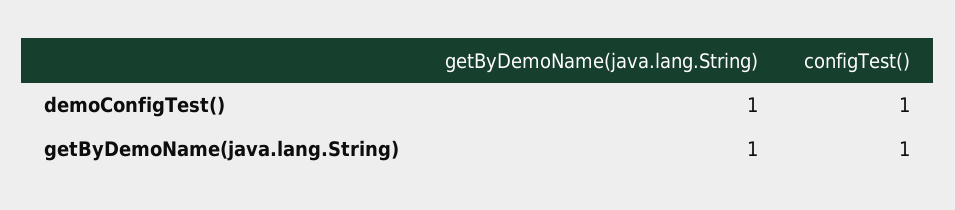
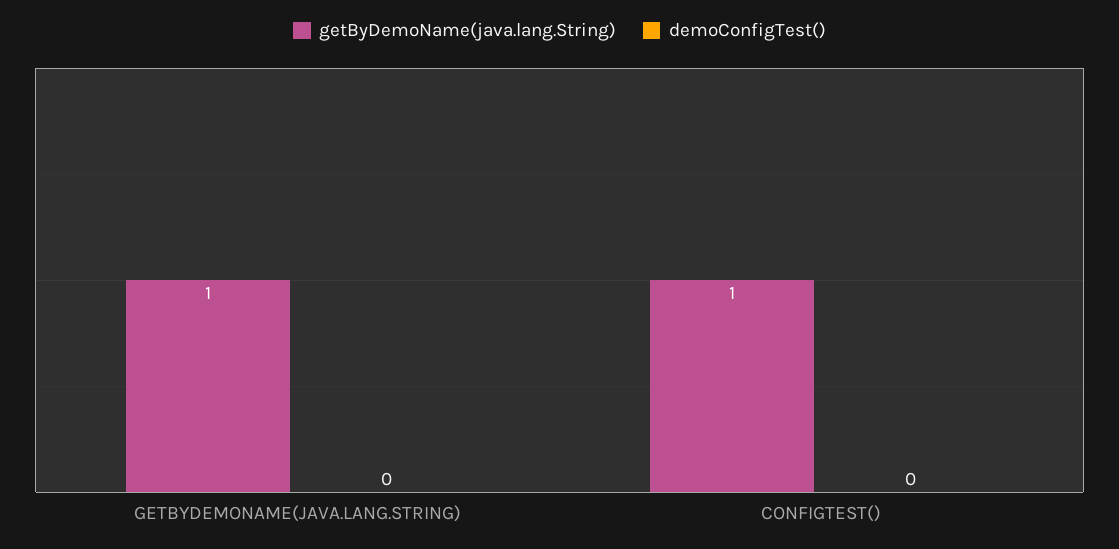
demoConfigTest(), getByDemoName(java.lang.String): 1 -> 0
demoConfigTest(), configTest(): 1 -> 0

